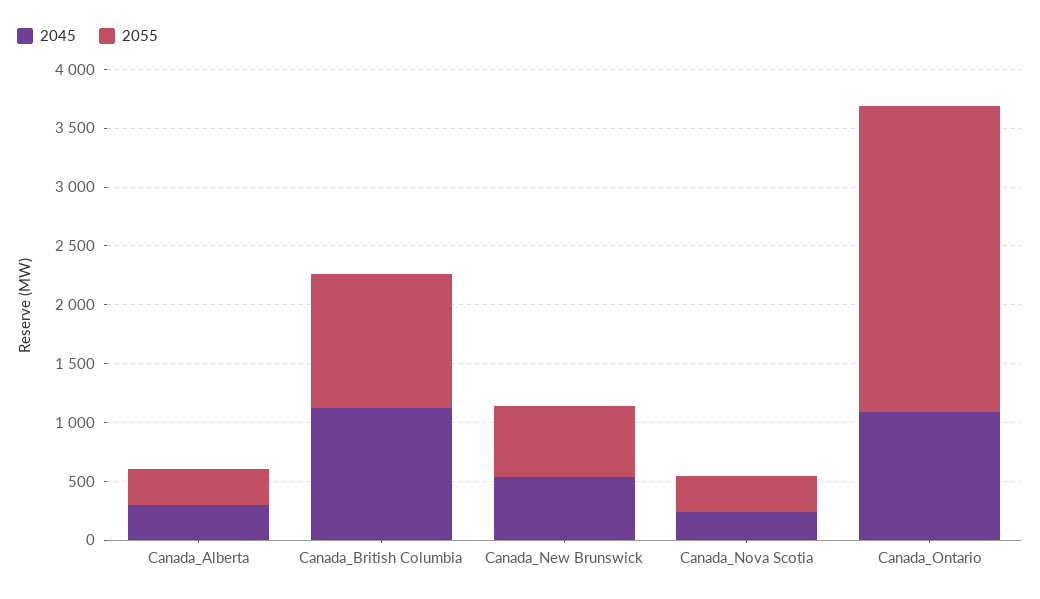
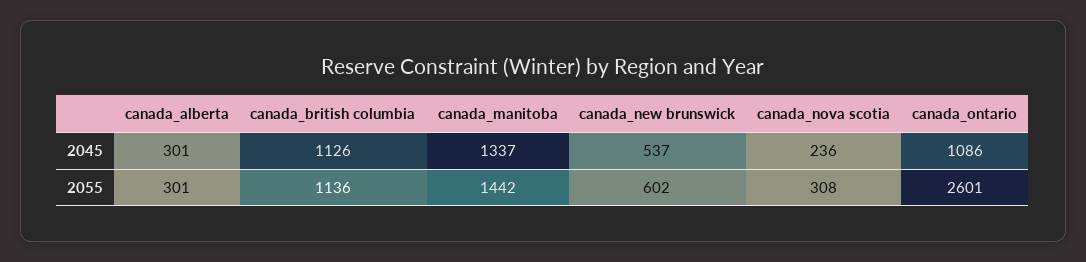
2045, canada_manitoba: none -> 1337
2055, canada_manitoba: none -> 1442

